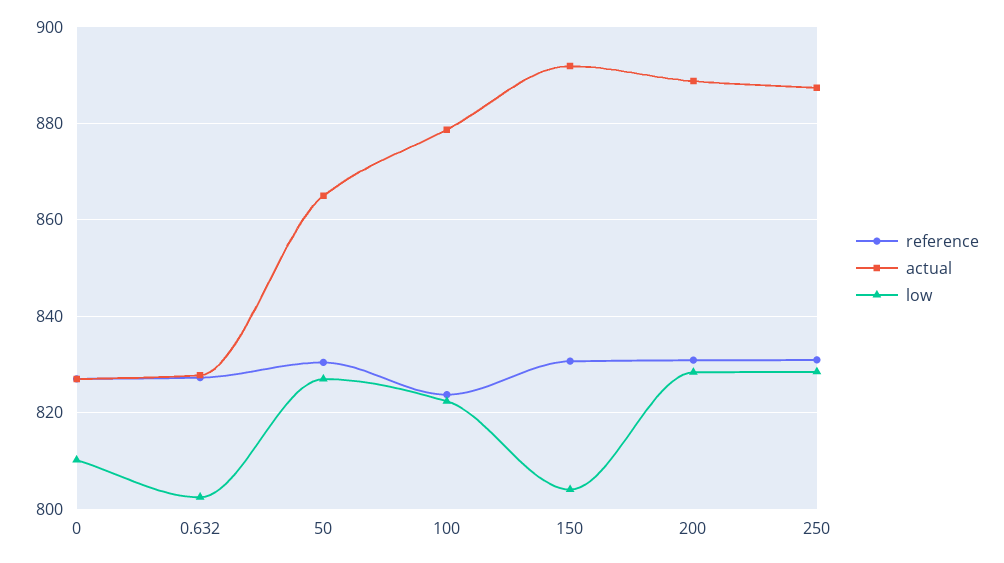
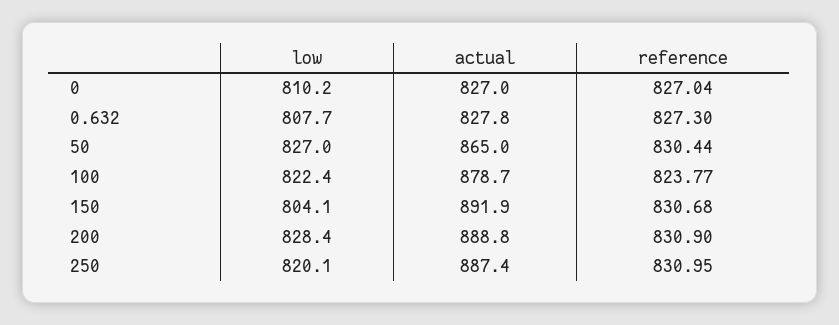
low, 0.632: 802 -> 807.7
low, 250: 828 -> 820.1

